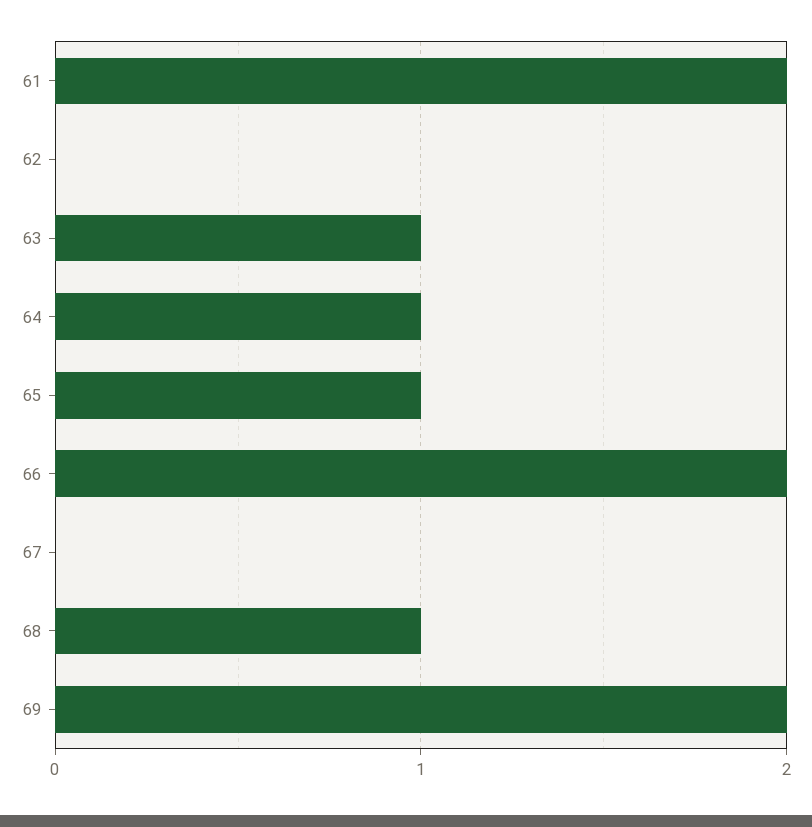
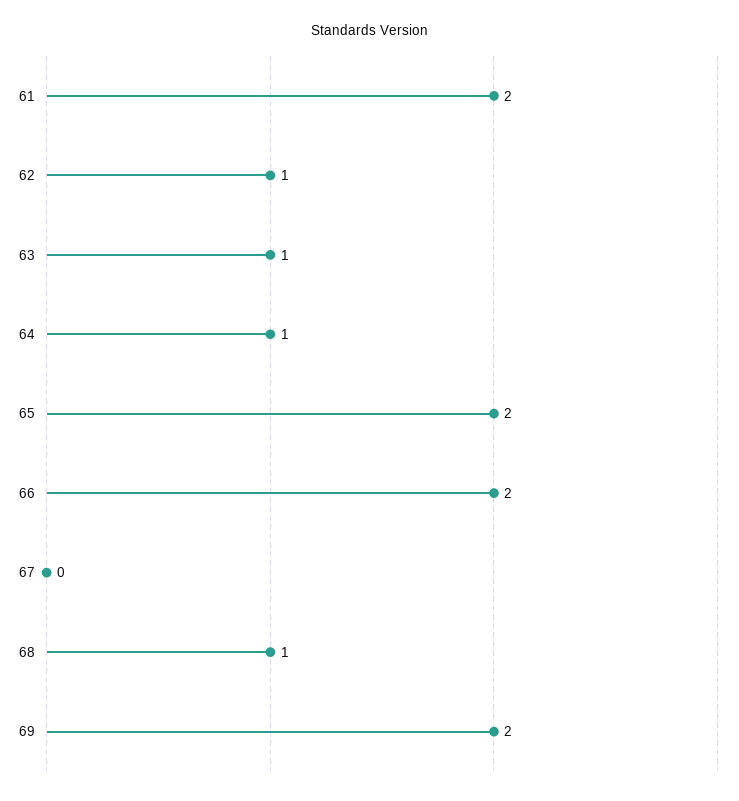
62: 0 -> 1
65: 1 -> 2

